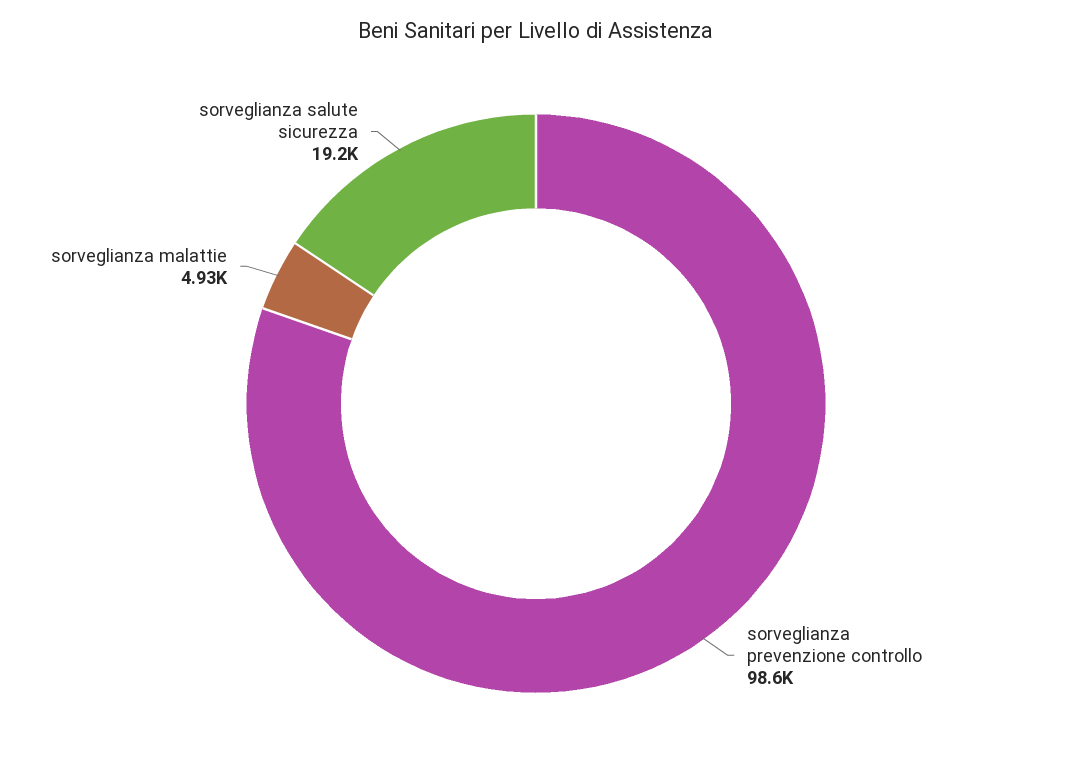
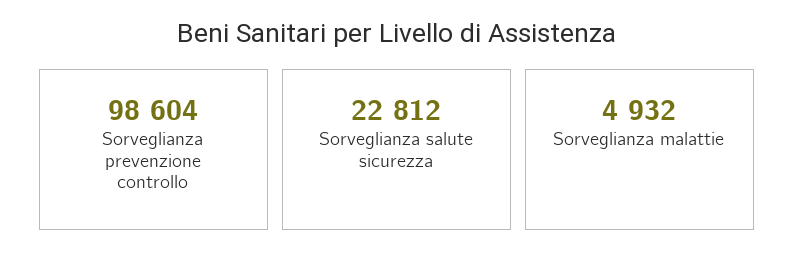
sorveglianza salute sicurezza: 19200 -> 22812

